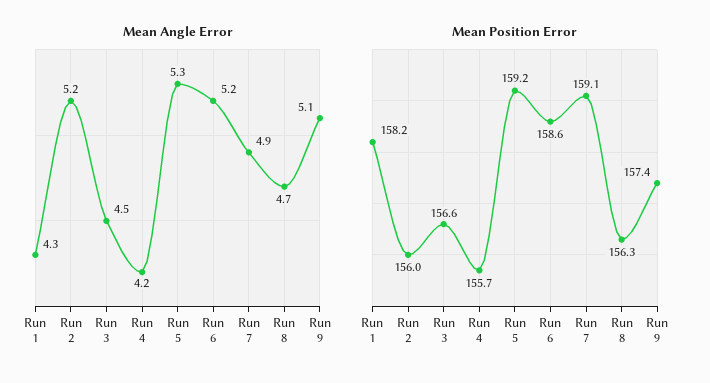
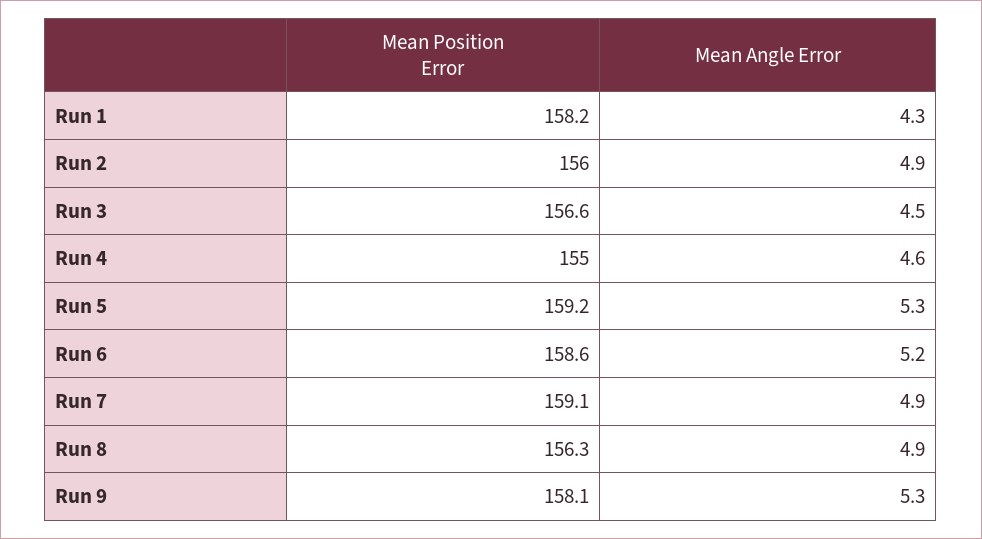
Mean Angle Error, Run 2: 5.2 -> 4.9
Mean Angle Error, Run 4: 4.2 -> 4.6
Mean Angle Error, Run 8: 4.7 -> 4.9
Mean Angle Error, Run 9: 5.1 -> 5.3
Mean Position Error, Run 4: 155.7 -> 155
Mean Position Error, Run 9: 157.4 -> 158.1

